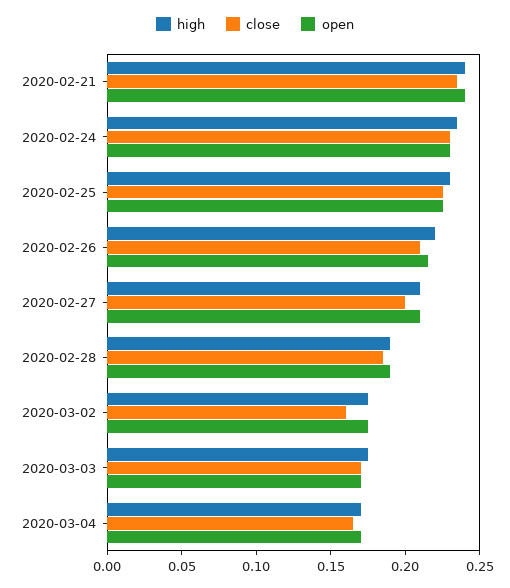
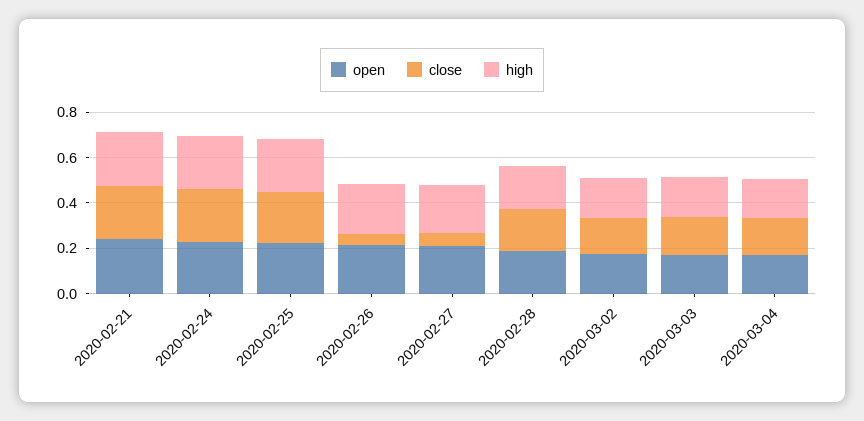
close, 2020-02-26: 0.21 -> 0.05
close, 2020-02-27: 0.2 -> 0.05

